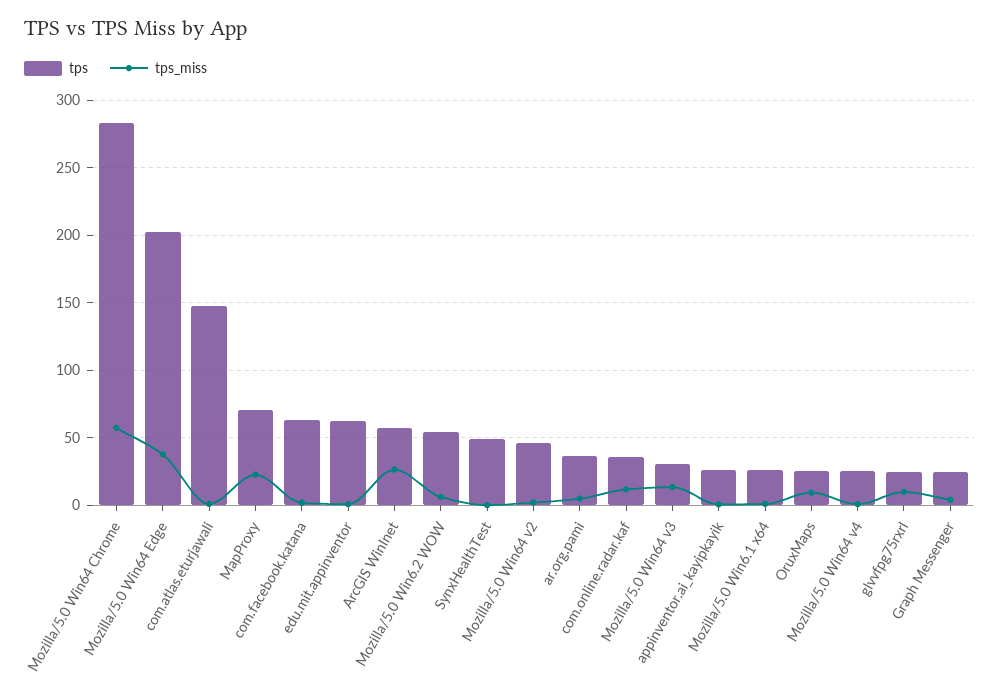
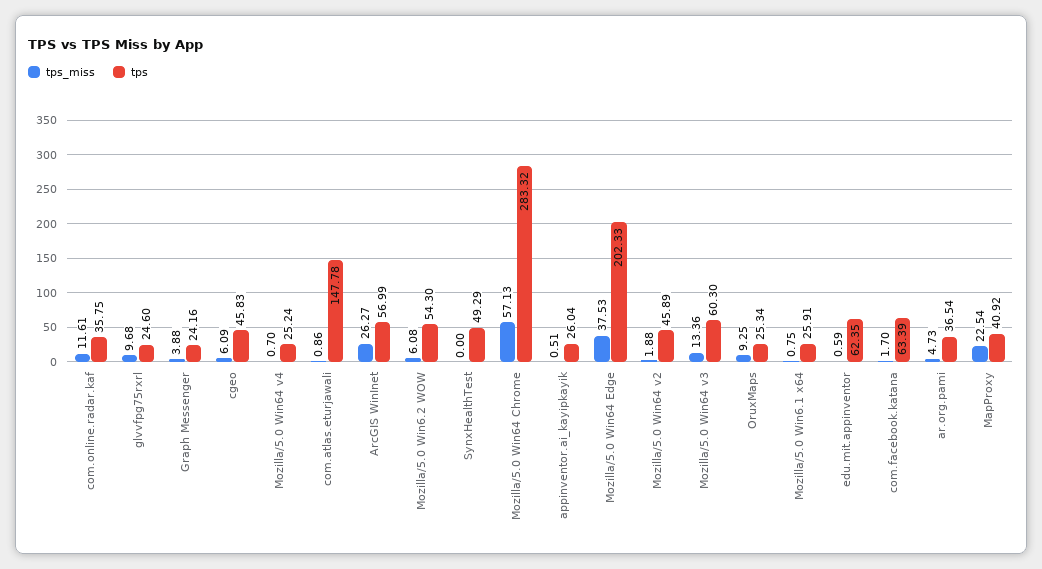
tps, MapProxy: 70 -> 40.92
tps, Mozilla/5.0 Win64 v3: 30 -> 60.3
tps_miss, cgeo: none -> 6.09
tps, cgeo: none -> 45.83

